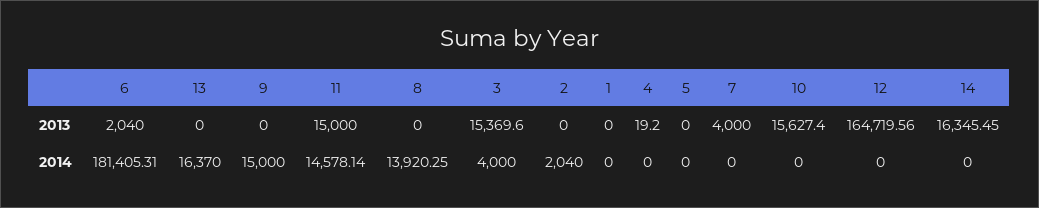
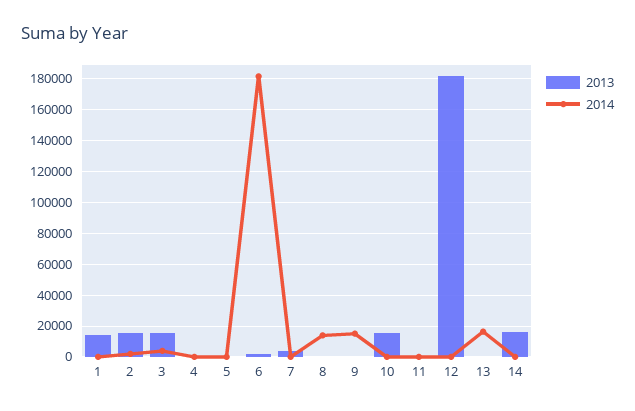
2013, 11: 15000 -> 0
2013, 2: 0 -> 15000
2013, 1: 0 -> 15000
2013, 12: 164719.56 -> 180000
2014, 11: 14578.14 -> 0

